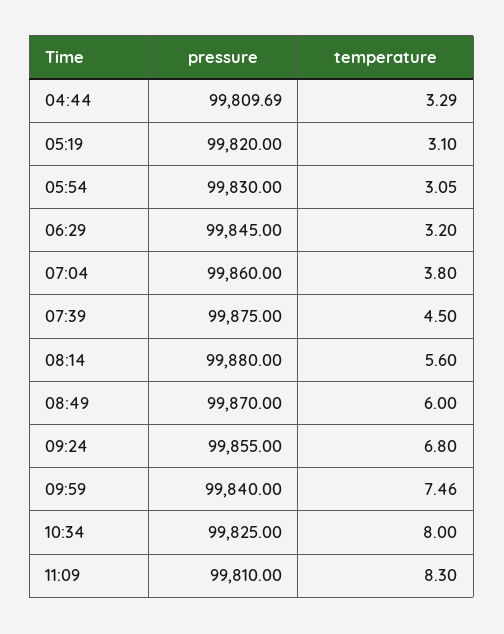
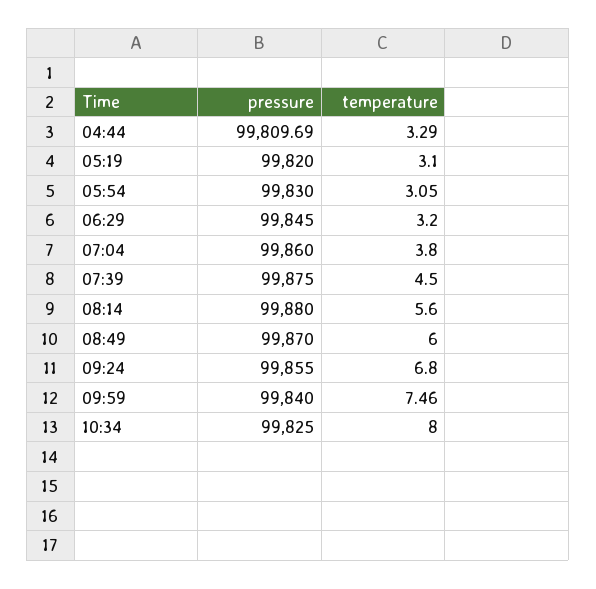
pressure, 11:09: 99810 -> none
temperature, 11:09: 8.3 -> none

